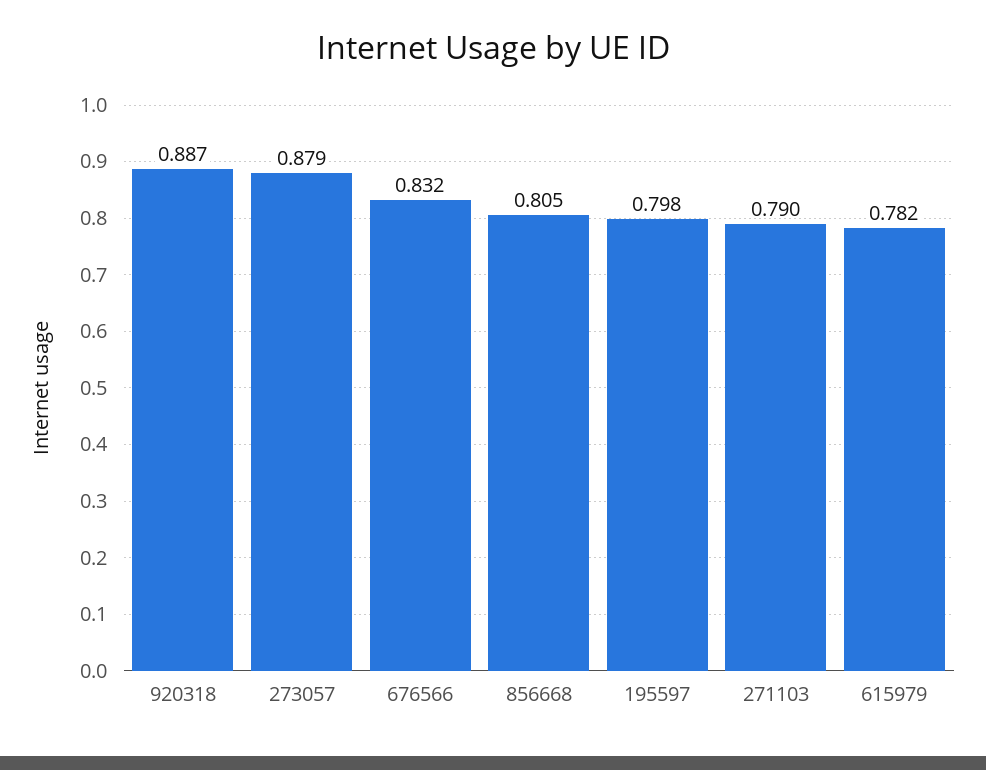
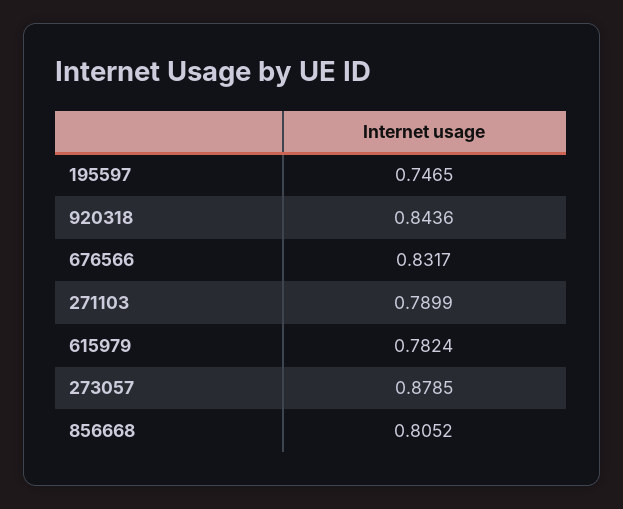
920318: 0.887 -> 0.8436
195597: 0.798 -> 0.7465

